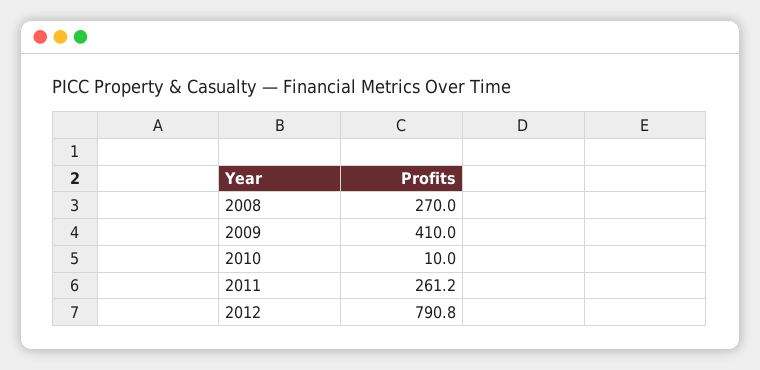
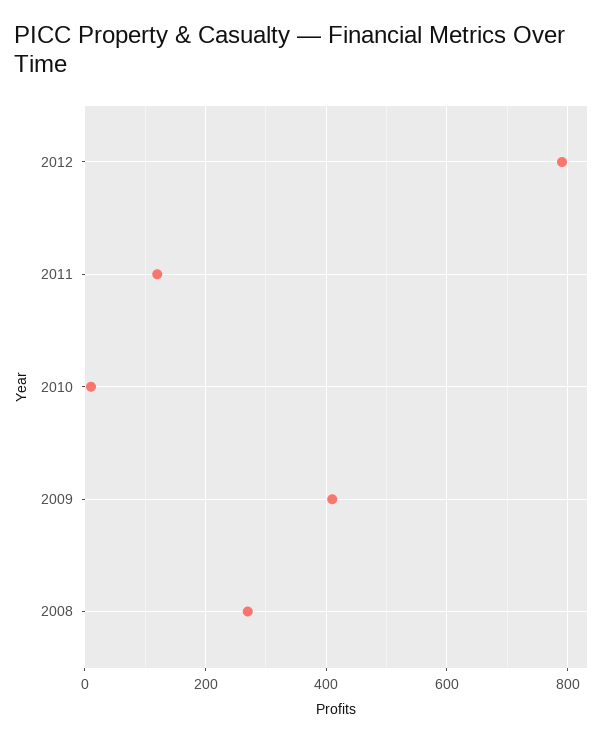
2011: 261.2 -> 120

